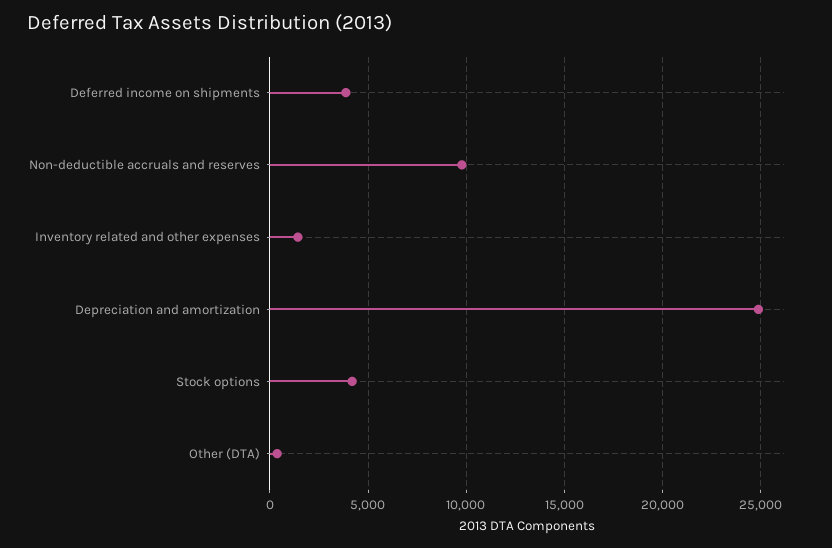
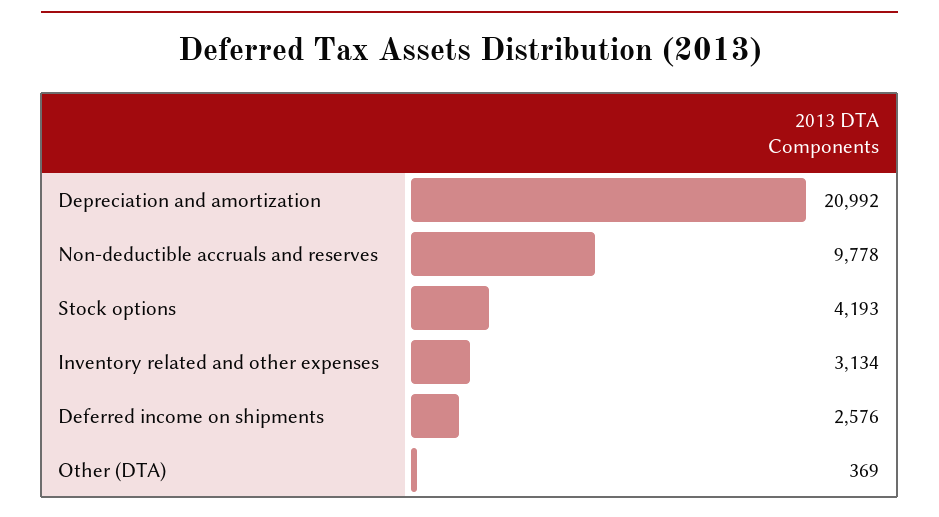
Deferred income on shipments: 4000 -> 2576
Inventory related and other expenses: 1500 -> 3134
Depreciation and amortization: 25000 -> 20992

